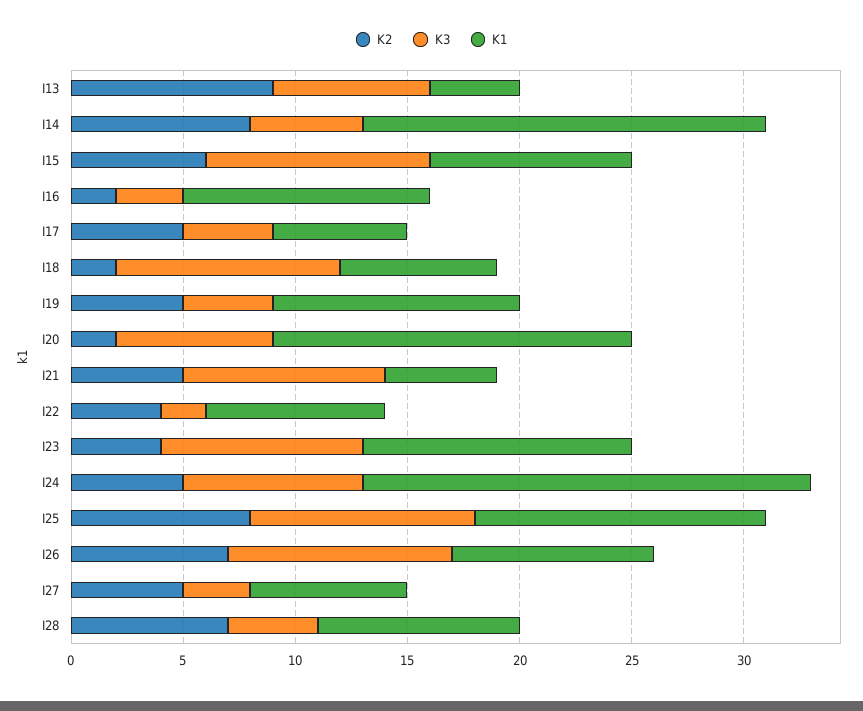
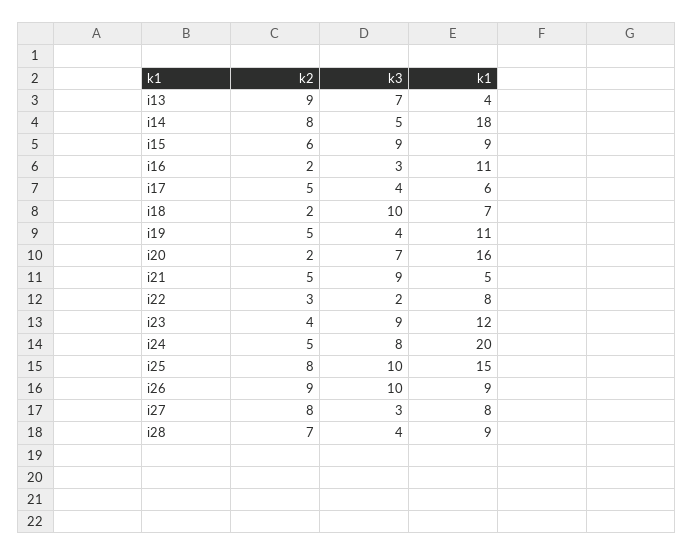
K3, I15: 10 -> 9
K2, I22: 4 -> 3
K1, I25: 13 -> 15
K2, I26: 7 -> 9
K2, I27: 5 -> 8
K1, I27: 7 -> 8

